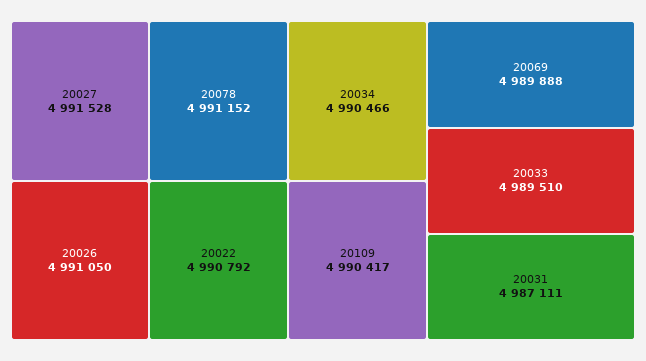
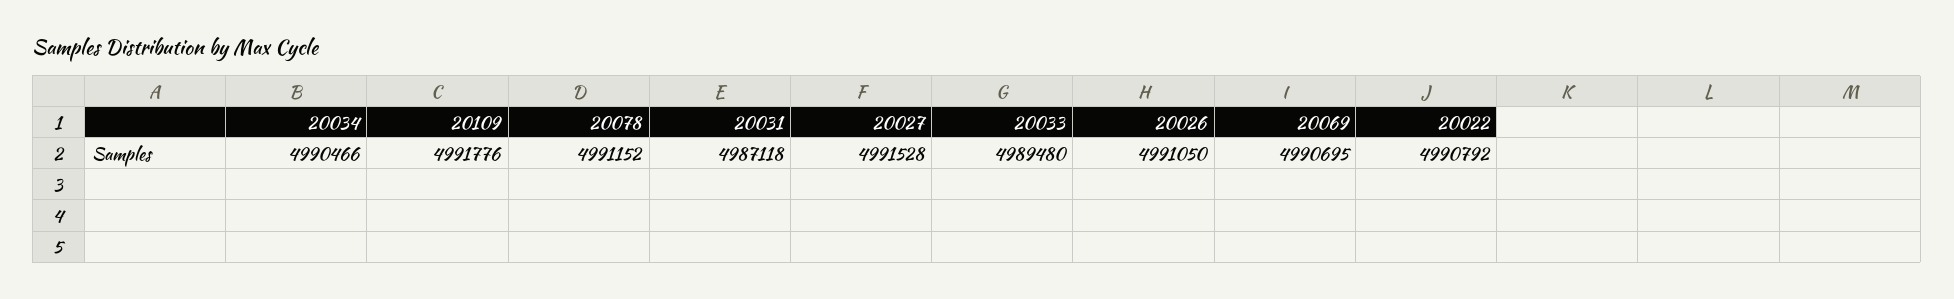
20109: 4990417 -> 4991776
20069: 4989888 -> 4990695
20033: 4989510 -> 4989480
20031: 4987111 -> 4987118

